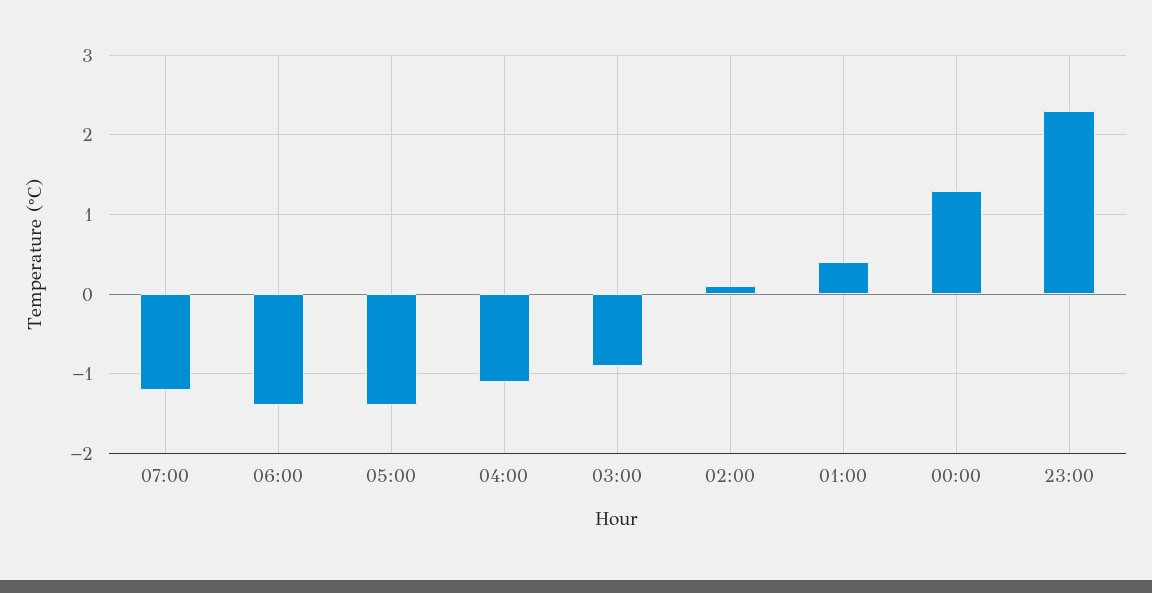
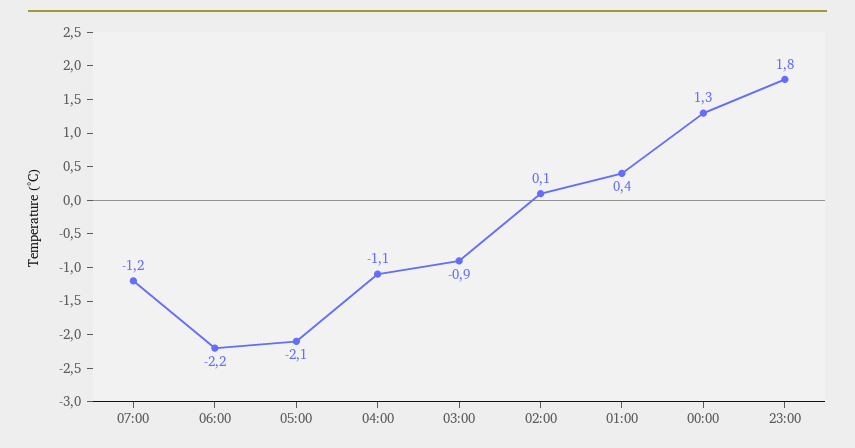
06:00: -1.4 -> -2.2
05:00: -1.4 -> -2.1
23:00: 2.3 -> 1.8

